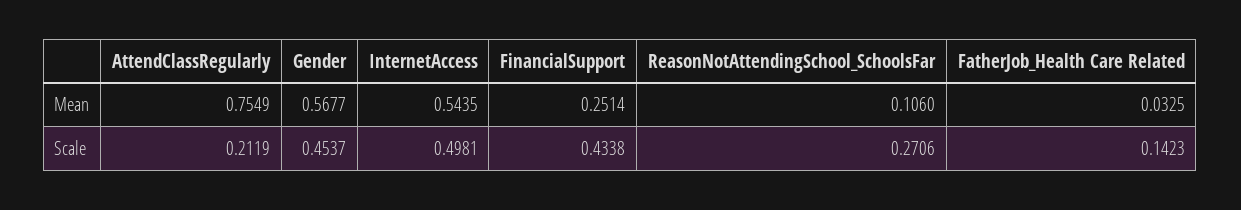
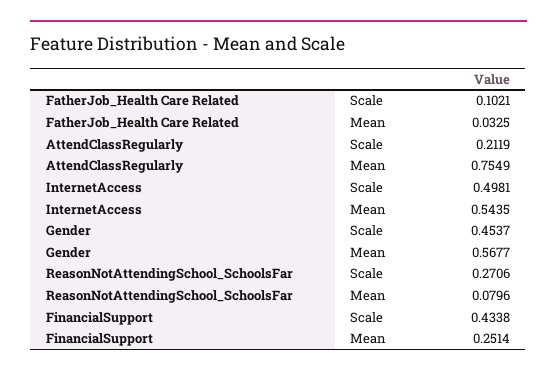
ReasonNotAttendingSchool_SchoolsFar, Mean: 0.106 -> 0.0796
FatherJob_Health Care Related, Scale: 0.1423 -> 0.1021

